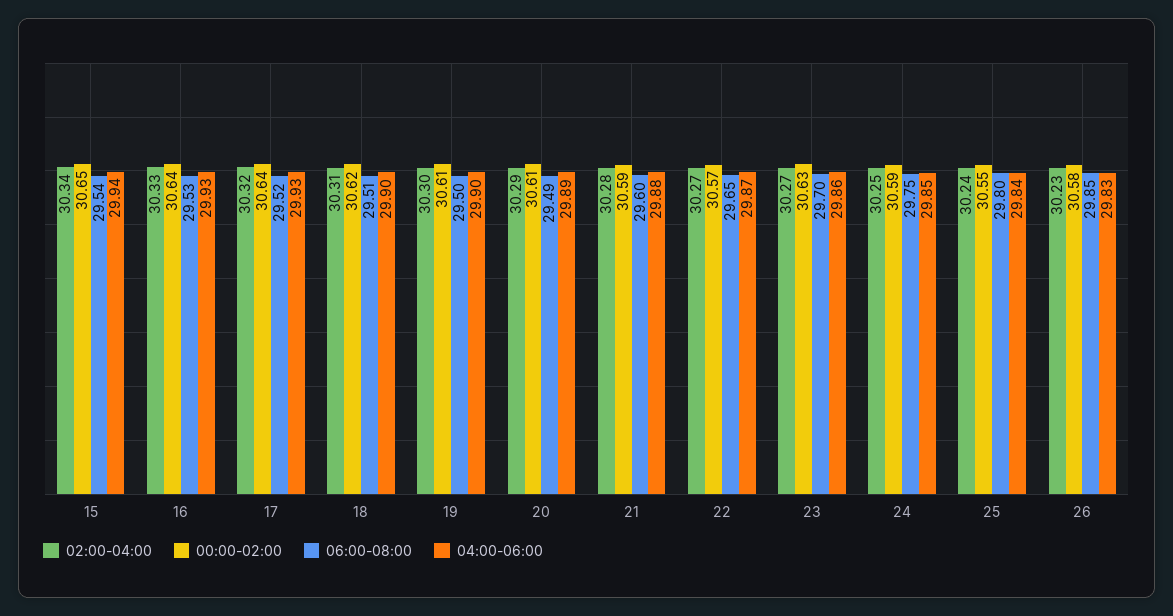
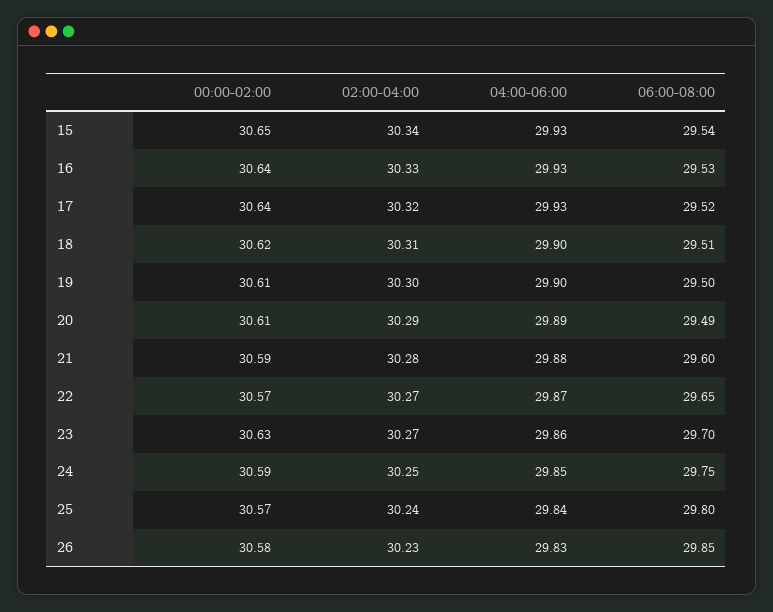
04:00-06:00, 15: 29.94 -> 29.93
00:00-02:00, 25: 30.55 -> 30.57

